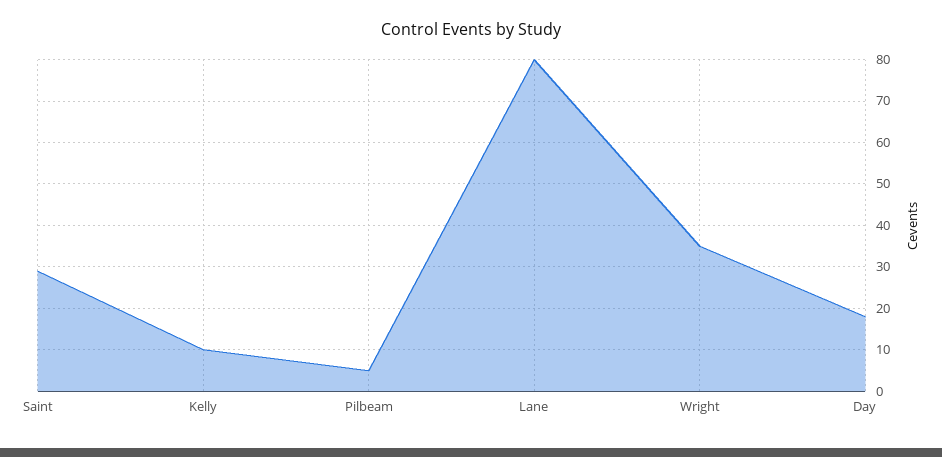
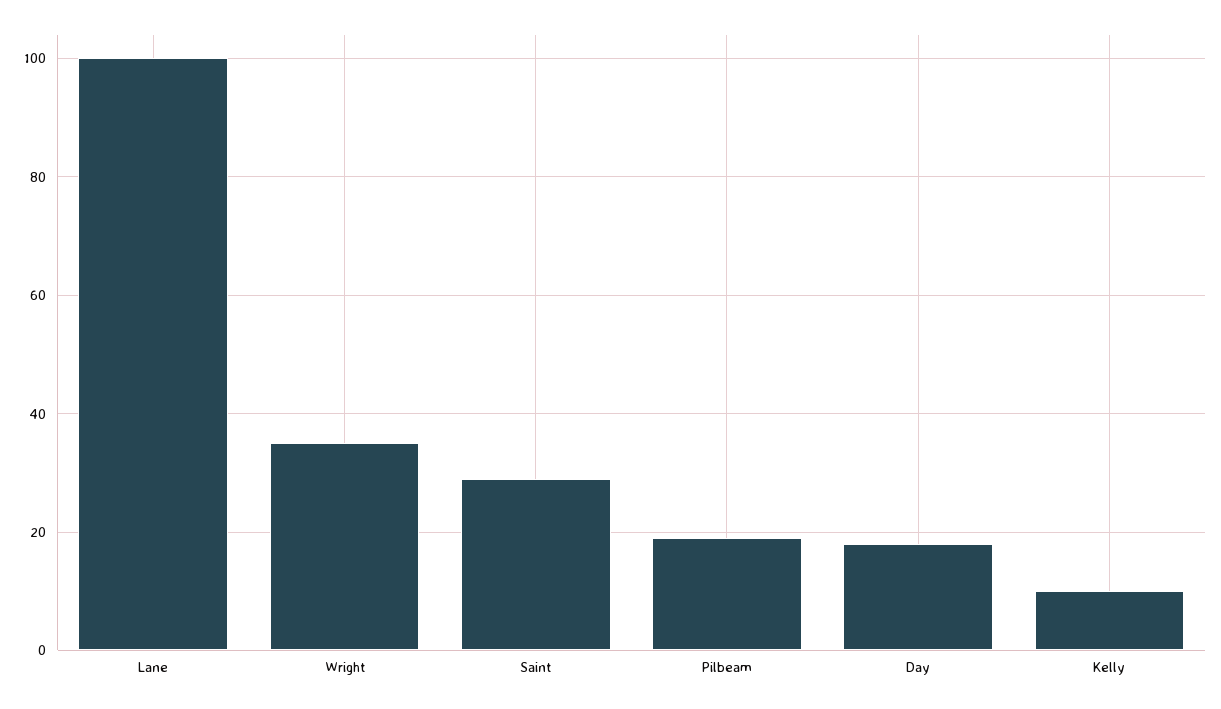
Pilbeam: 5 -> 20
Lane: 80 -> 100

